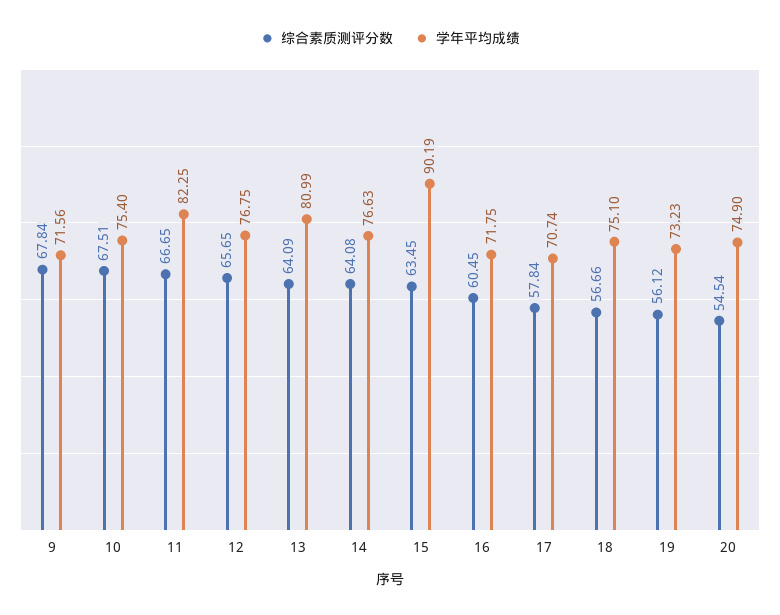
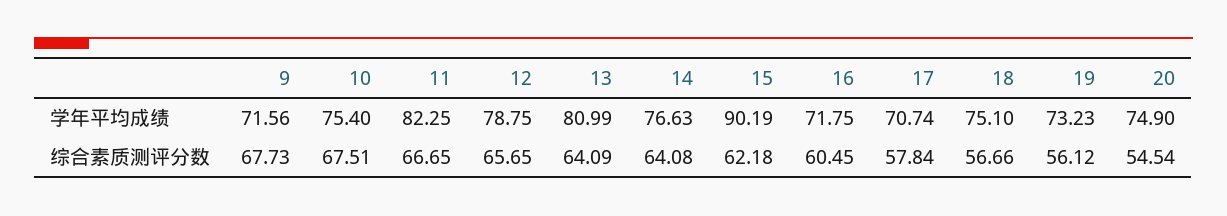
综合素质测评分数, 9: 67.84 -> 67.73
学年平均成绩, 12: 76.75 -> 78.75
综合素质测评分数, 15: 63.45 -> 62.18

